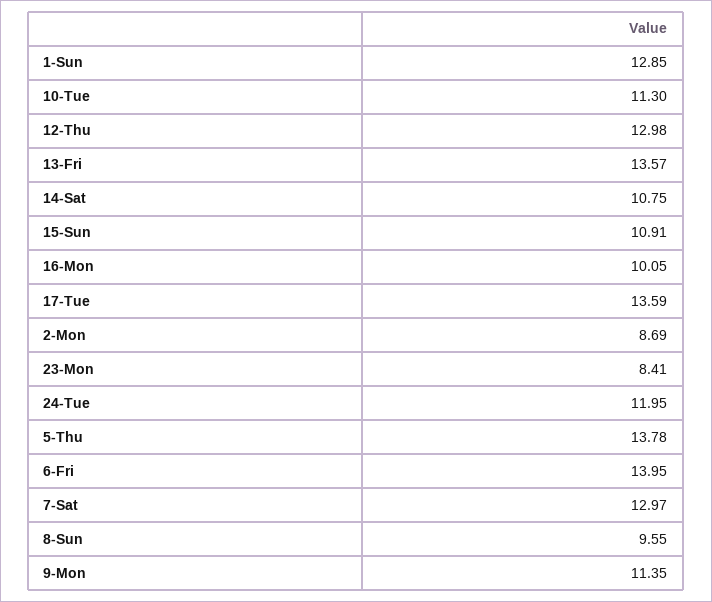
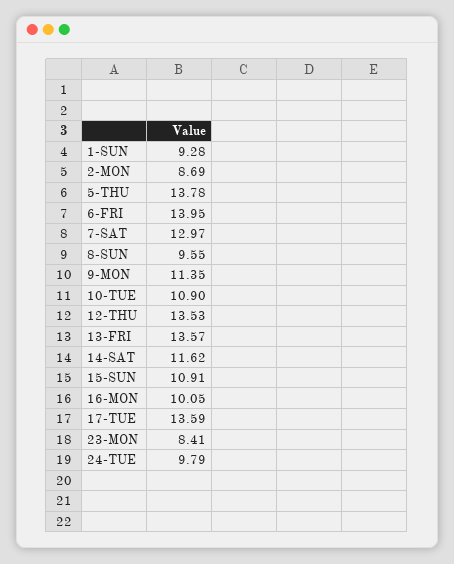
1-Sun: 12.85 -> 9.28
10-Tue: 11.3 -> 10.9
12-Thu: 12.98 -> 13.53
14-Sat: 10.75 -> 11.62
24-Tue: 11.95 -> 9.79

